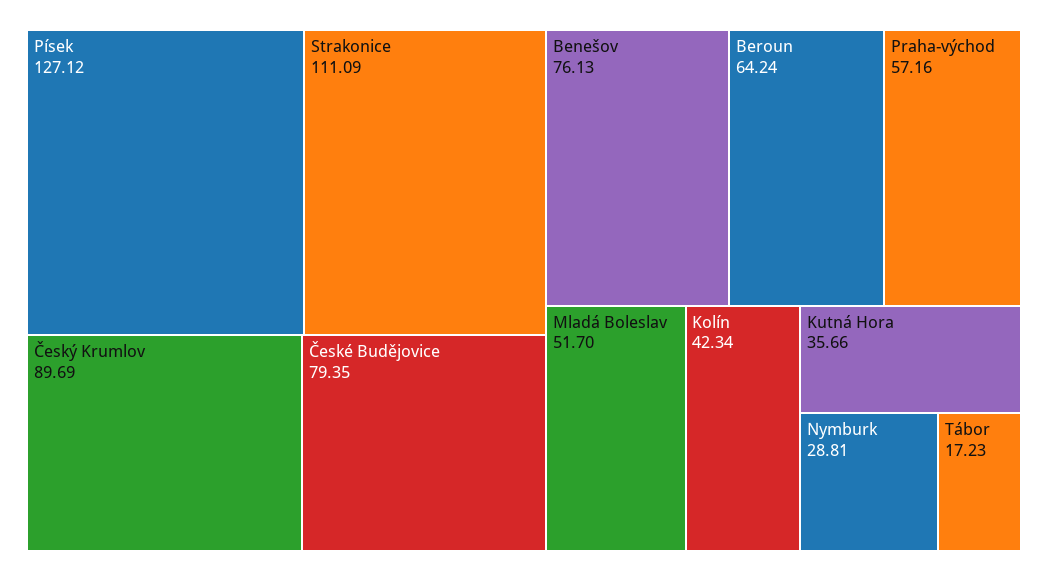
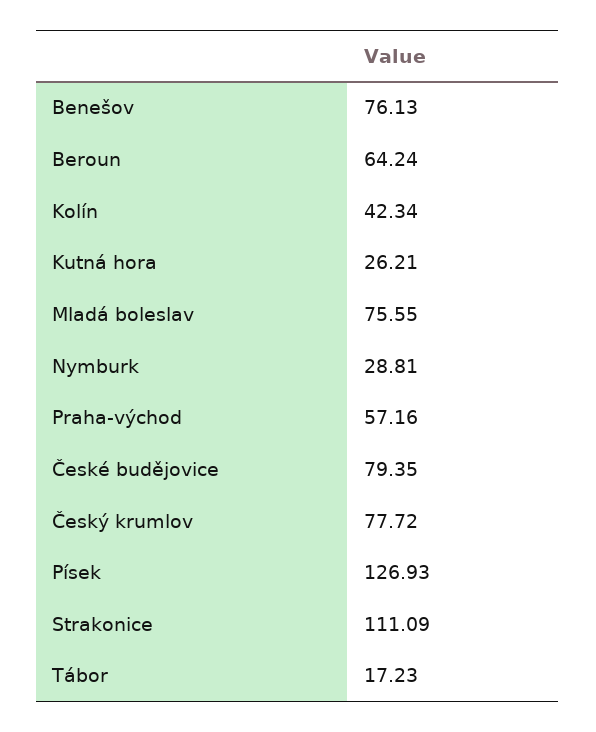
Písek: 127.12 -> 126.93
Český Krumlov: 89.69 -> 77.72
Mladá Boleslav: 51.7 -> 75.55
Kutná Hora: 35.66 -> 26.21

